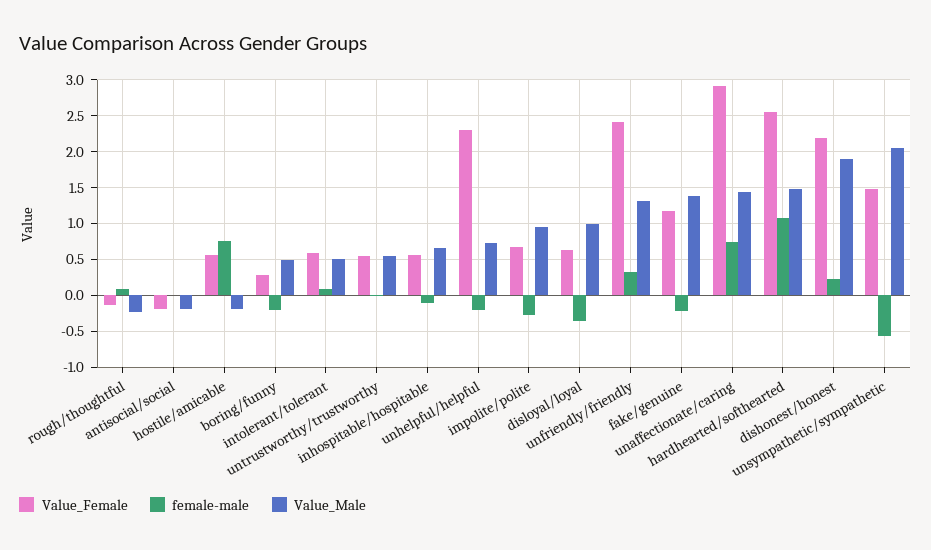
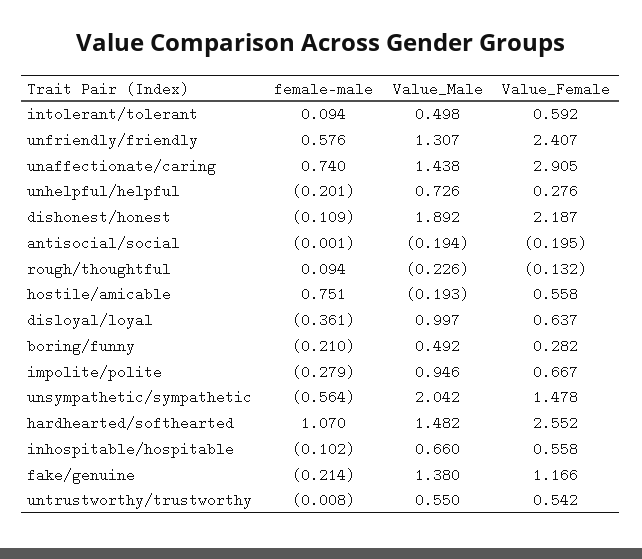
Value_Female, unhelpful/helpful: 2.3 -> 0.276
female-male, unfriendly/friendly: 0.3 -> 0.576
female-male, dishonest/honest: 0.2 -> -0.109

